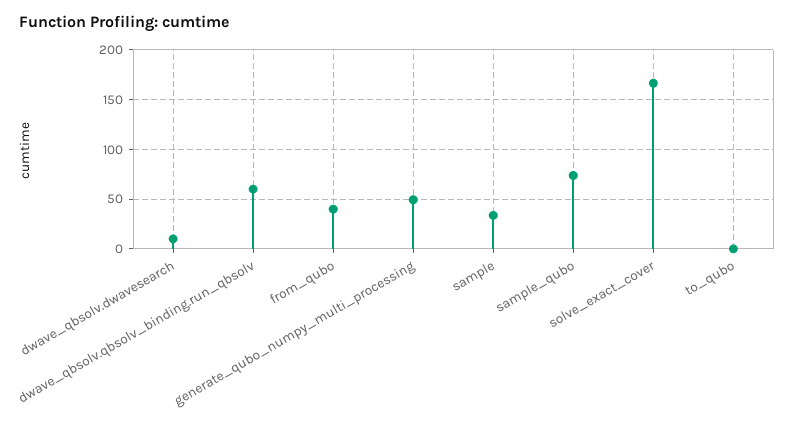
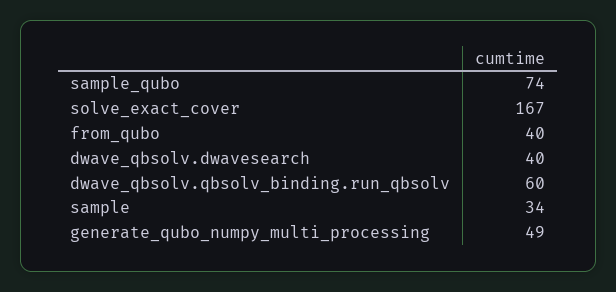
dwave_qbsolv.dwavesearch: 10 -> 40
to_qubo: 0 -> none

